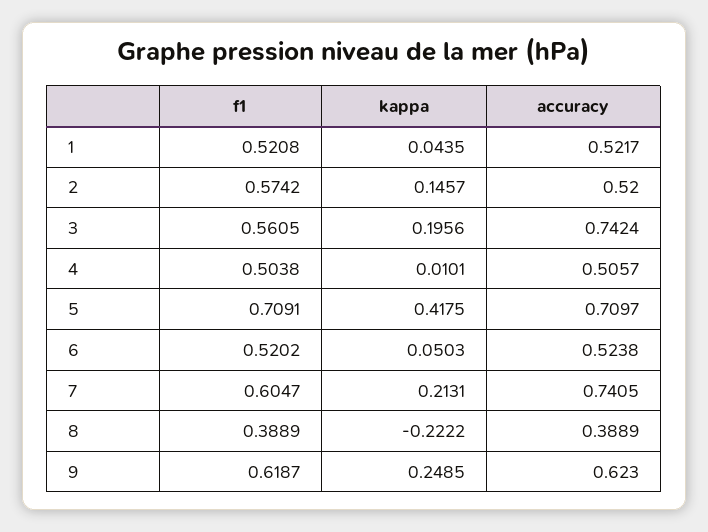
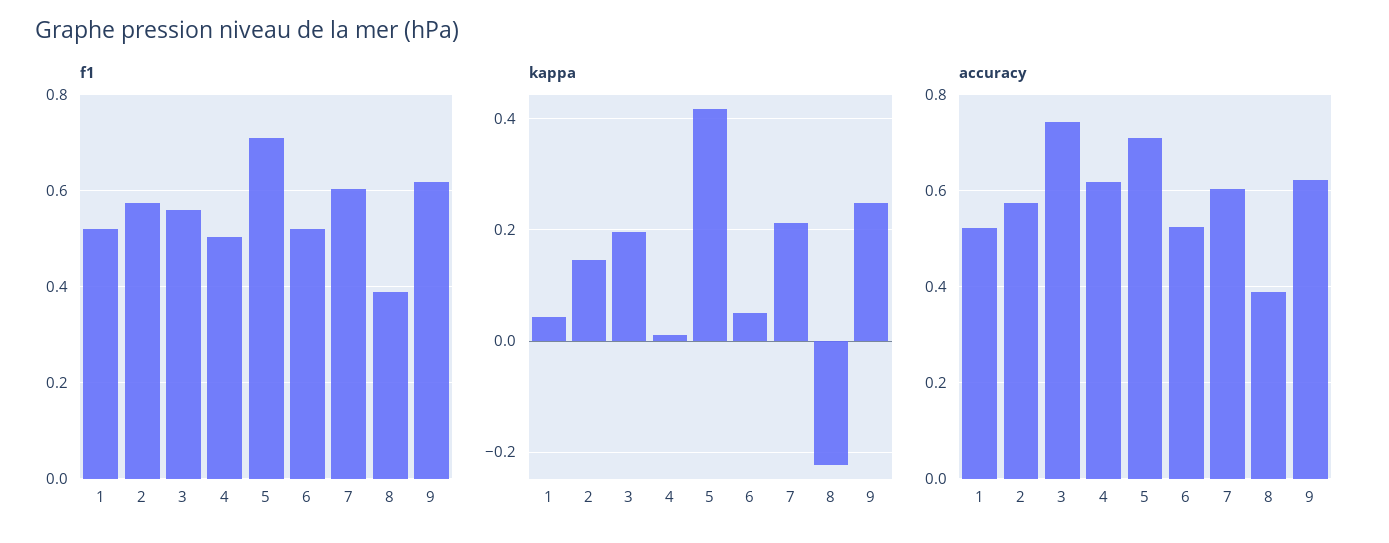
accuracy, 2: 0.52 -> 0.58
accuracy, 4: 0.5057 -> 0.62
accuracy, 7: 0.7405 -> 0.6

